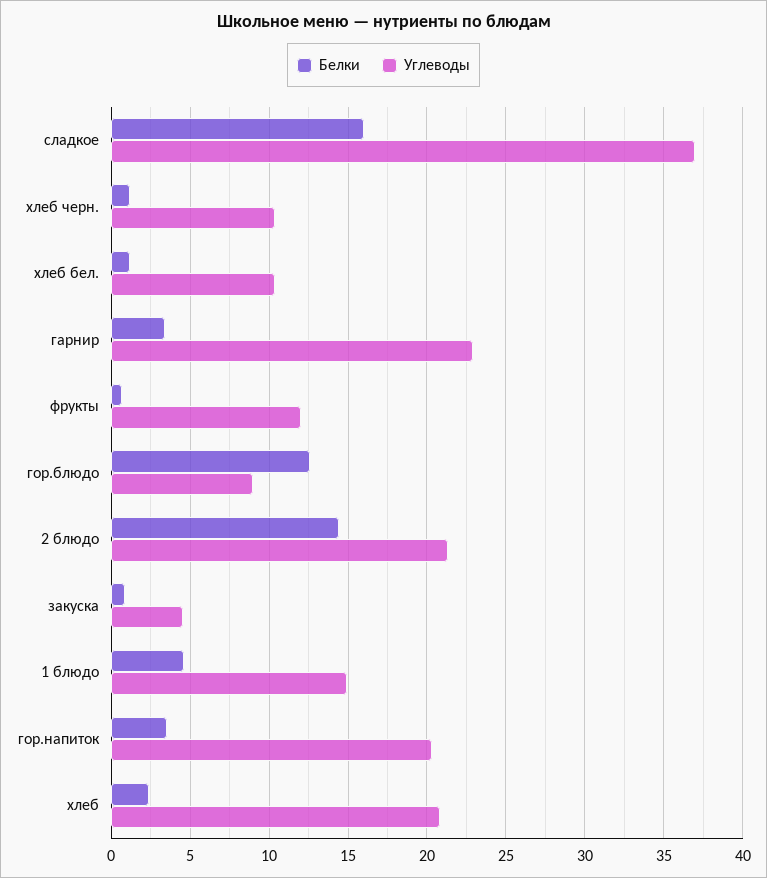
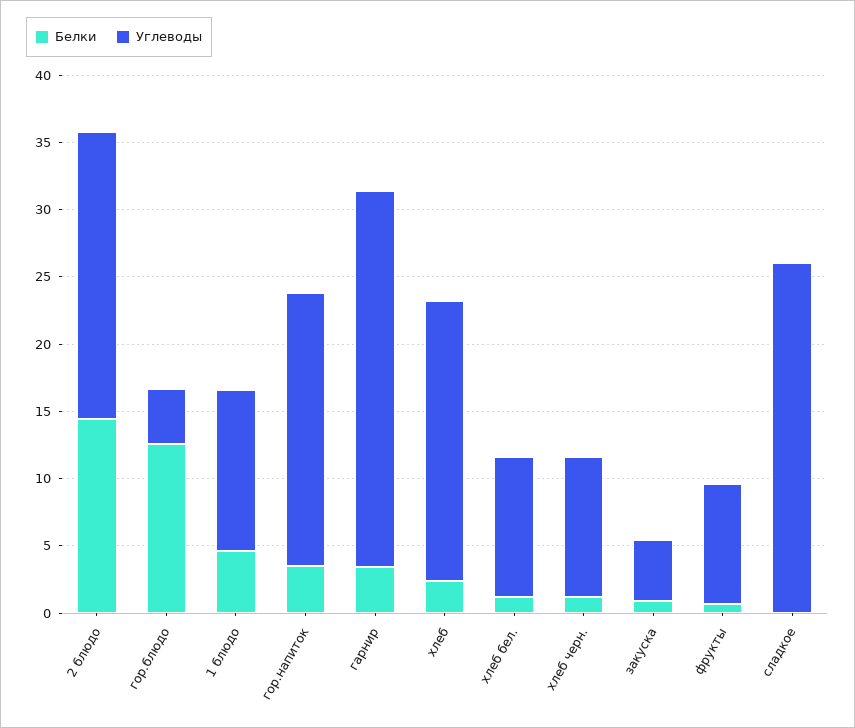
Белки, сладкое: 16 -> 0
Углеводы, сладкое: 37 -> 26
Углеводы, гарнир: 23 -> 28
Углеводы, фрукты: 12 -> 9
Углеводы, гор.блюдо: 9 -> 4
Углеводы, 1 блюдо: 15 -> 12

